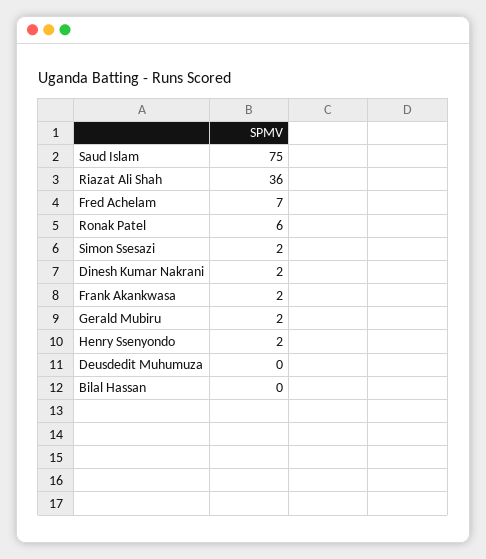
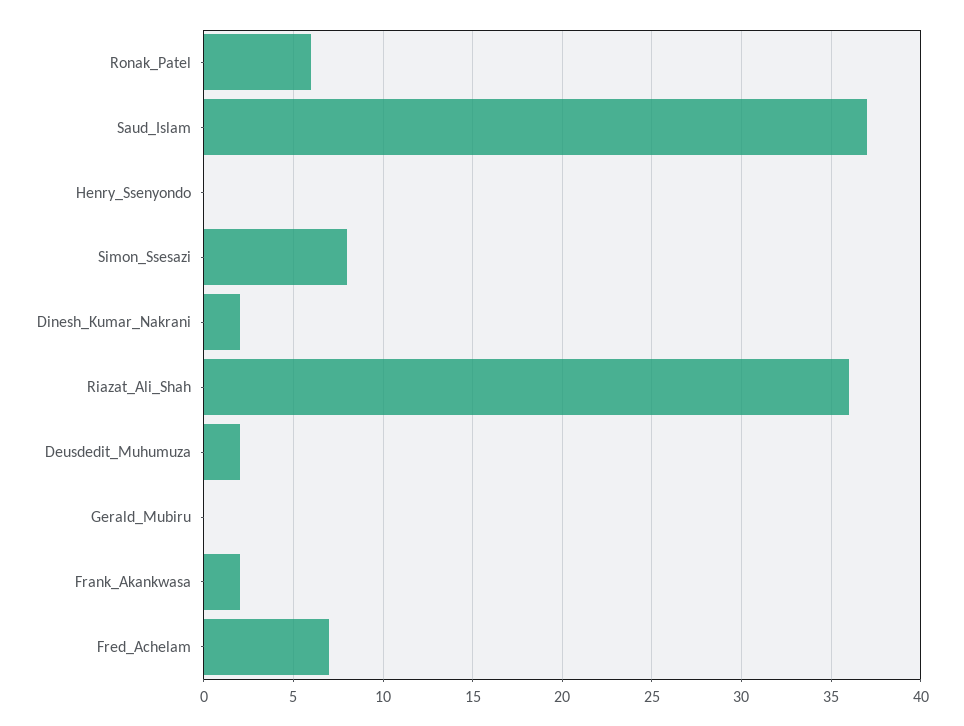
Saud Islam: 75 -> 37
Simon Ssesazi: 2 -> 8
Gerald Mubiru: 2 -> 0
Henry Ssenyondo: 2 -> 0
Deusdedit Muhumuza: 0 -> 2
Bilal Hassan: 0 -> none

